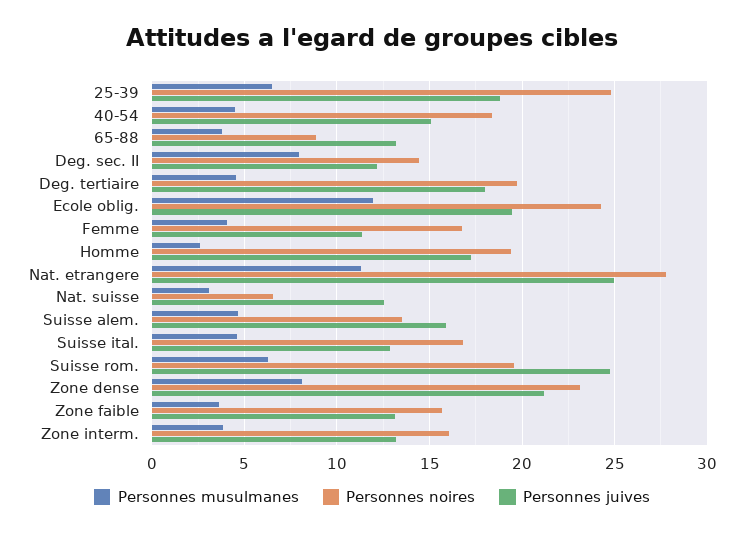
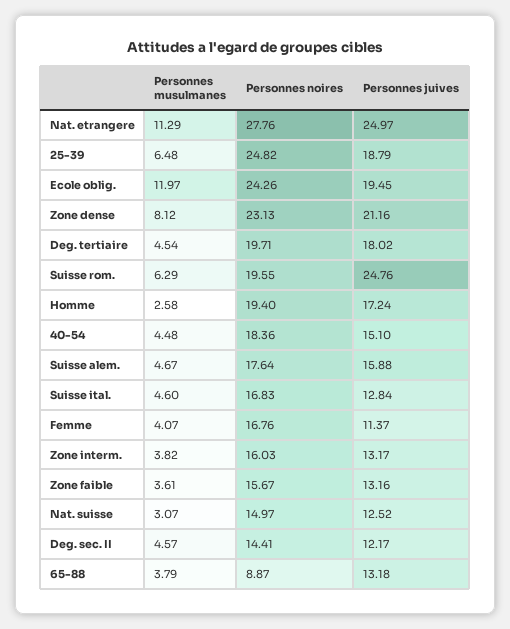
Personnes musulmanes, Deg. sec. II: 8 -> 4.57
Personnes noires, Nat. suisse: 6.5 -> 14.97
Personnes noires, Suisse alem.: 13.5 -> 17.64

